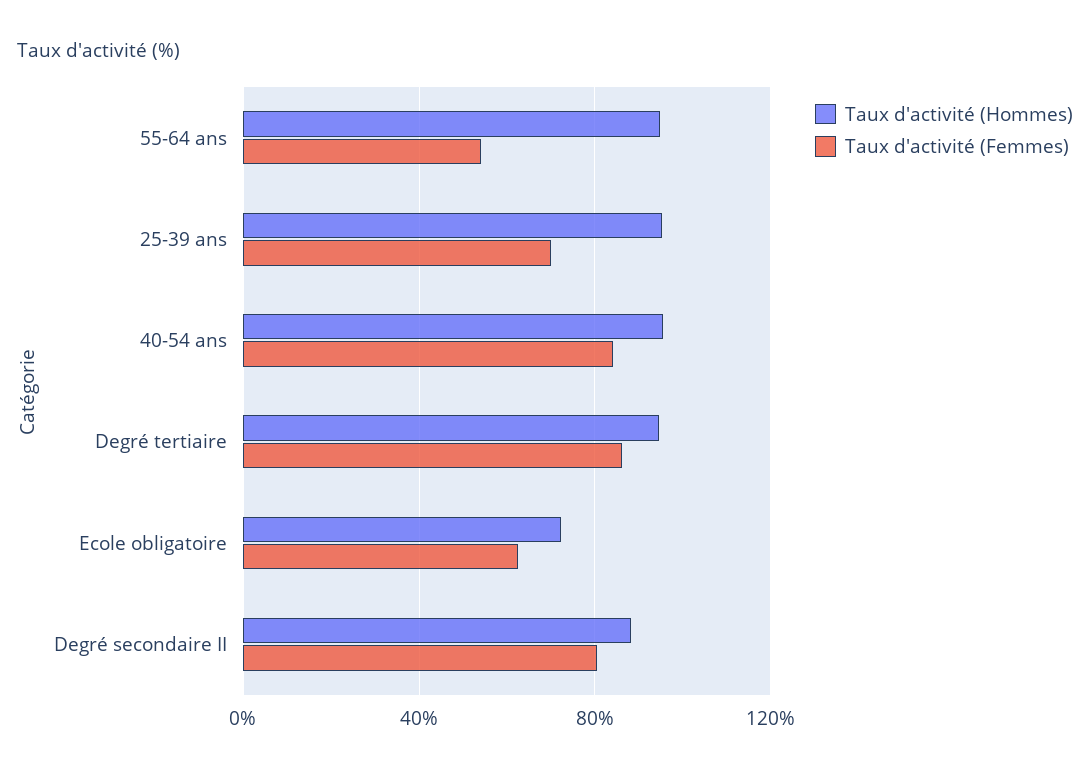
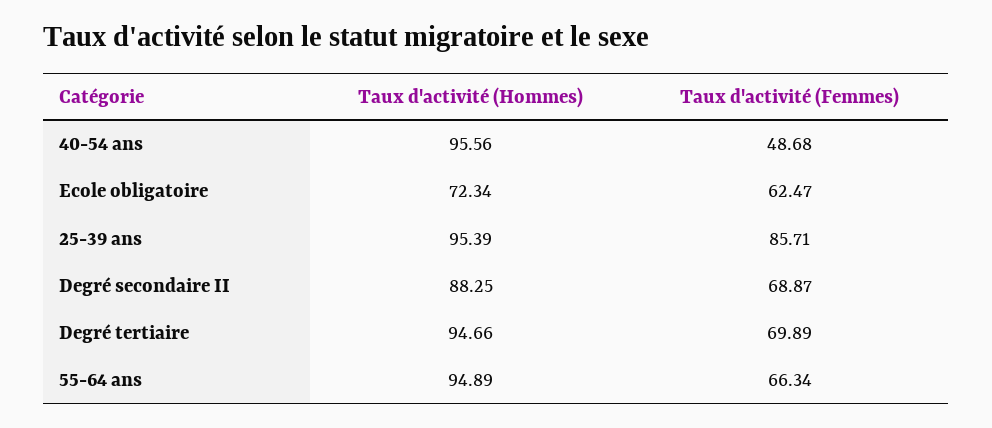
Taux d'activité (Femmes), 55-64 ans: 55 -> 66.34
Taux d'activité (Femmes), 25-39 ans: 70 -> 85.71
Taux d'activité (Femmes), 40-54 ans: 85 -> 48.68
Taux d'activité (Femmes), Degré tertiaire: 85 -> 69.89
Taux d'activité (Femmes), Degré secondaire II: 80 -> 68.87

